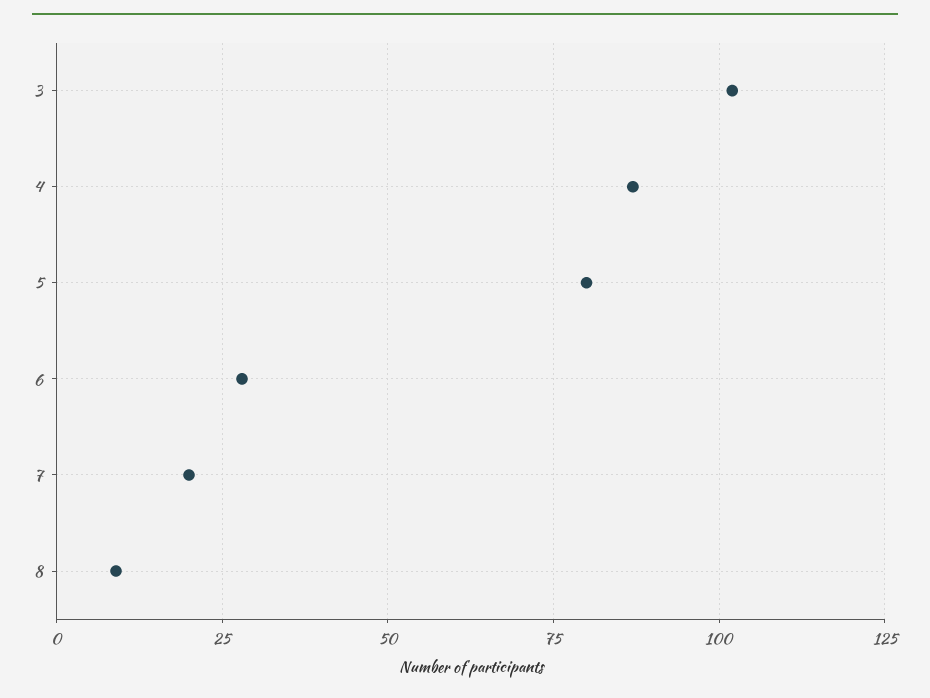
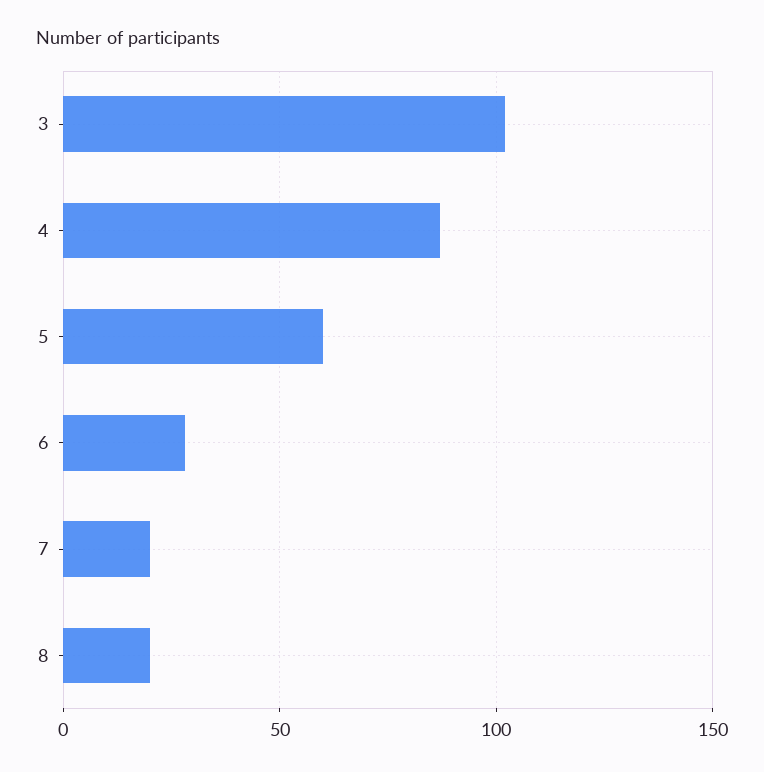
5: 80 -> 60
8: 10 -> 20

